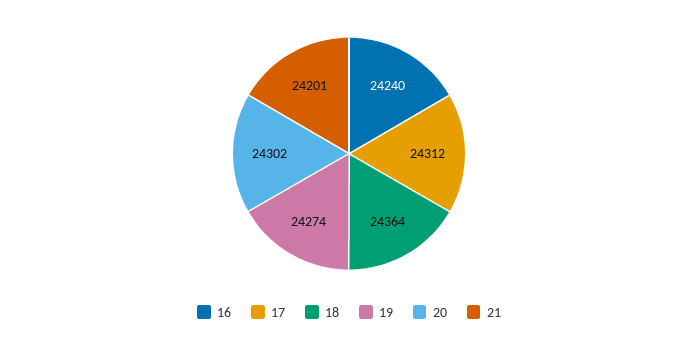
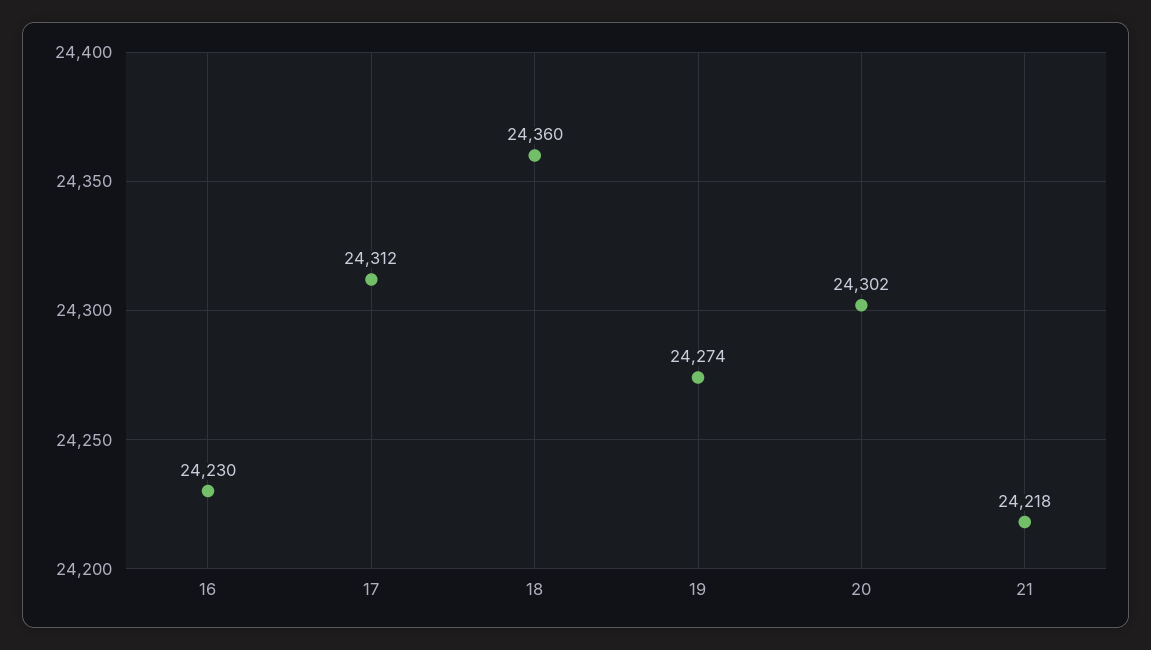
16: 24240 -> 24230
18: 24364 -> 24360
21: 24201 -> 24218

